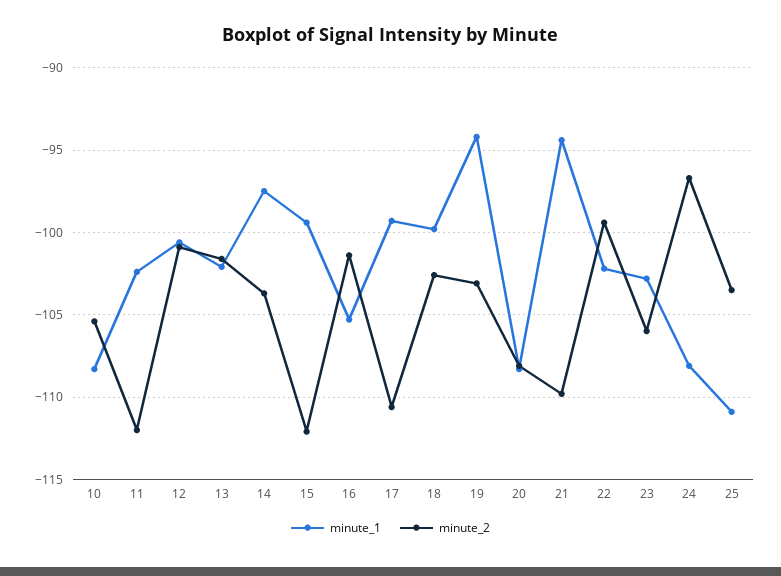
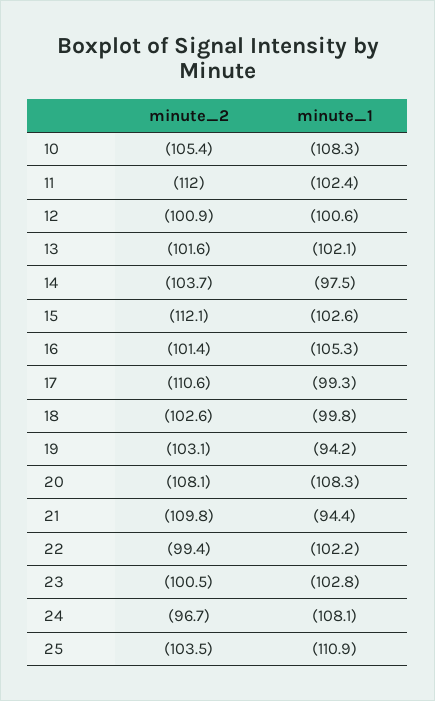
minute_1, 15: -99.5 -> -102.6
minute_2, 23: -106 -> -100.5

